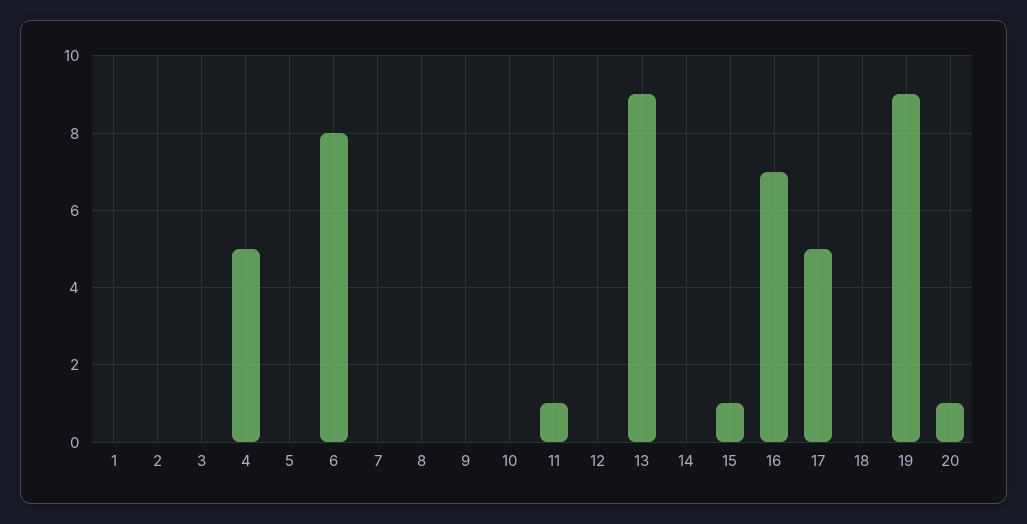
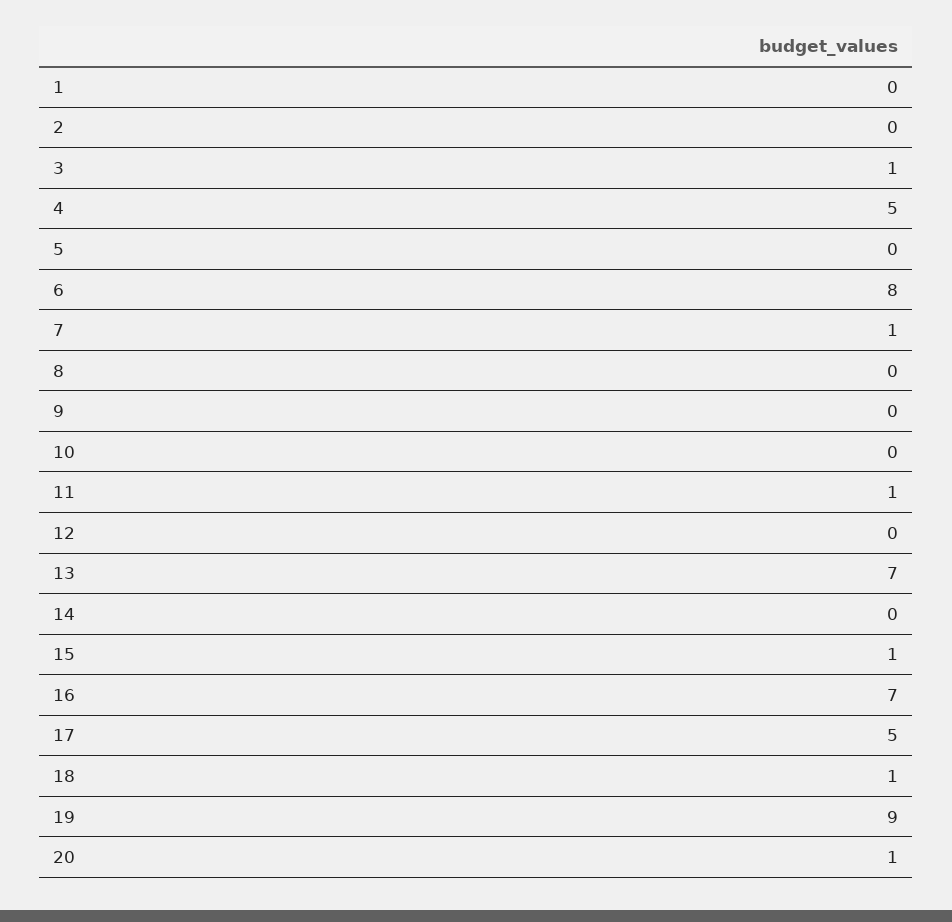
3: 0 -> 1
7: 0 -> 1
13: 9 -> 7
18: 0 -> 1

